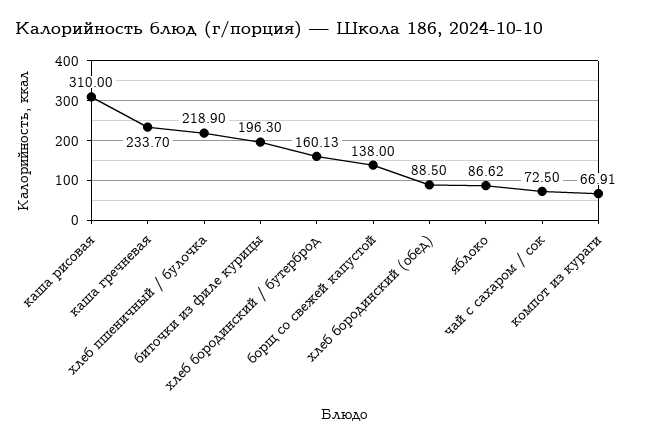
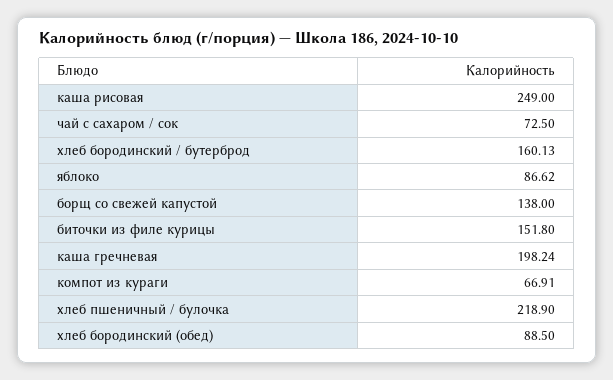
каша рисовая: 310 -> 249
каша гречневая: 233.7 -> 198.24
биточки из филе курицы: 196.3 -> 151.8

